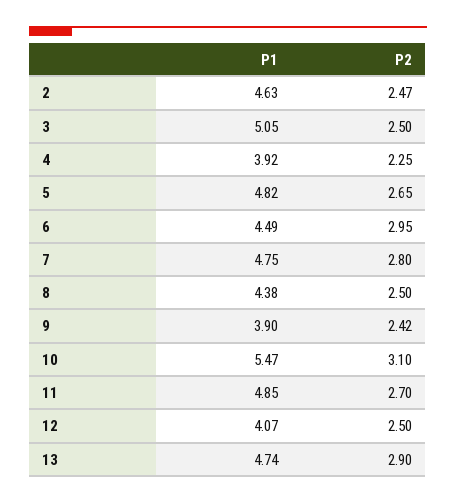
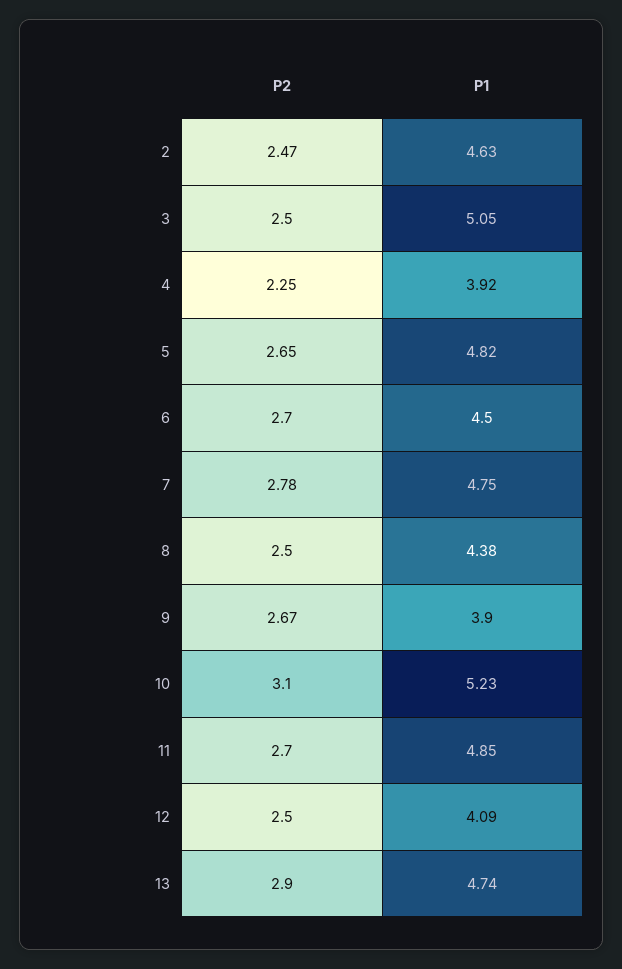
P1, 6: 4.49 -> 4.5
P2, 6: 2.95 -> 2.7
P2, 7: 2.8 -> 2.78
P2, 9: 2.42 -> 2.67
P1, 10: 5.47 -> 5.23
P1, 12: 4.07 -> 4.09

